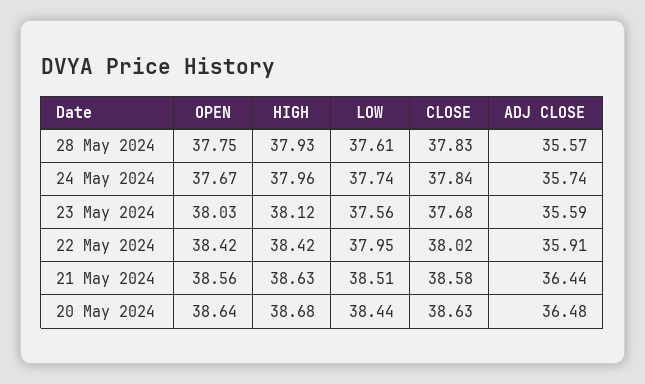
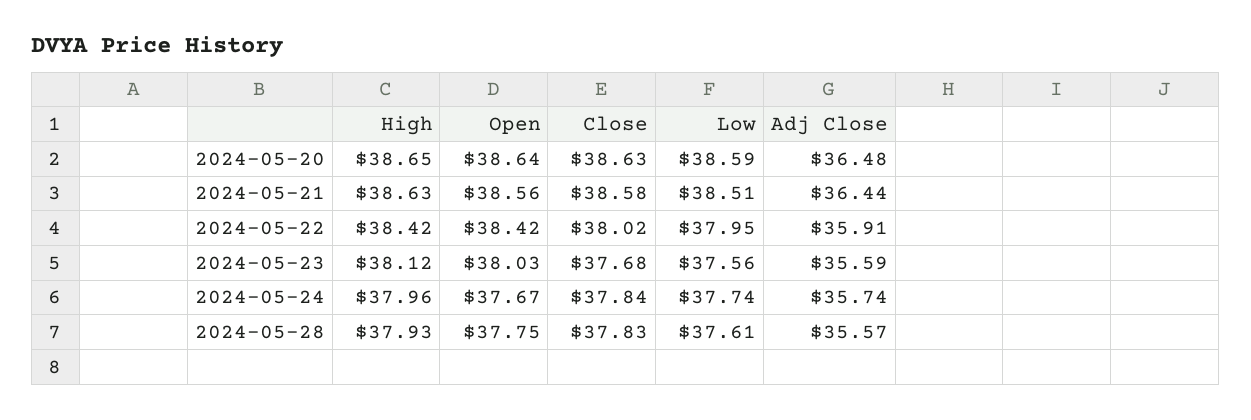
HIGH, 20 May 2024: 38.68 -> 38.65
LOW, 20 May 2024: 38.44 -> 38.59

